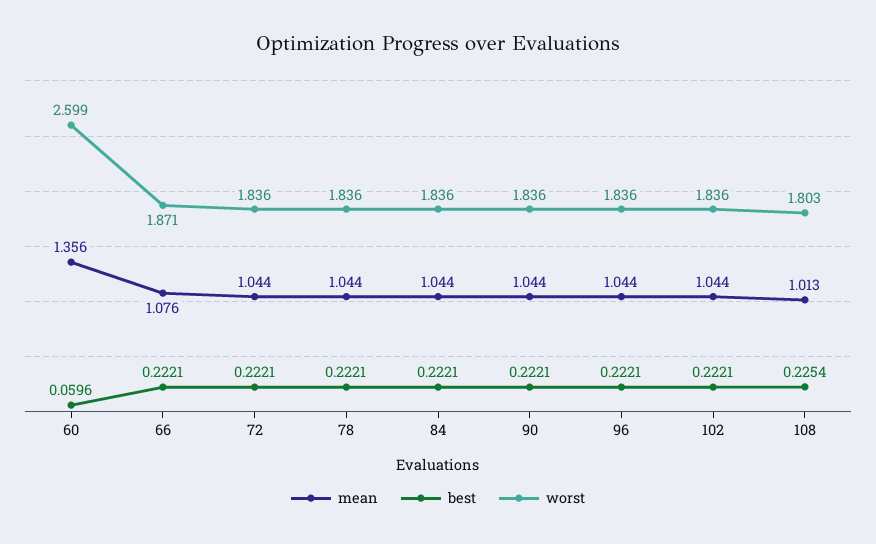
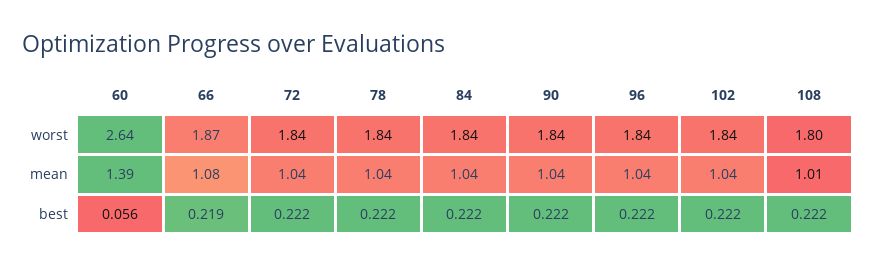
mean, 60: 1.356 -> 1.39
best, 60: 0.0596 -> 0.056
worst, 60: 2.599 -> 2.64
best, 66: 0.2221 -> 0.219
best, 108: 0.2254 -> 0.222

